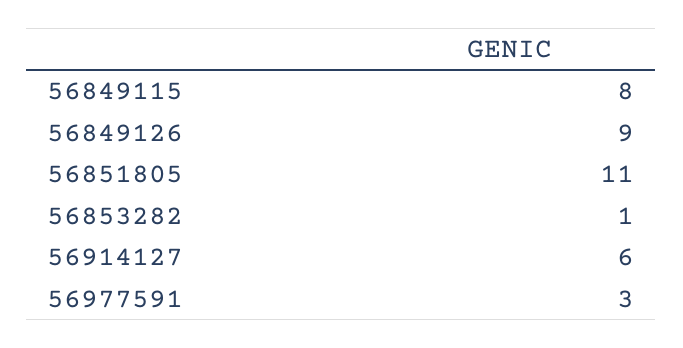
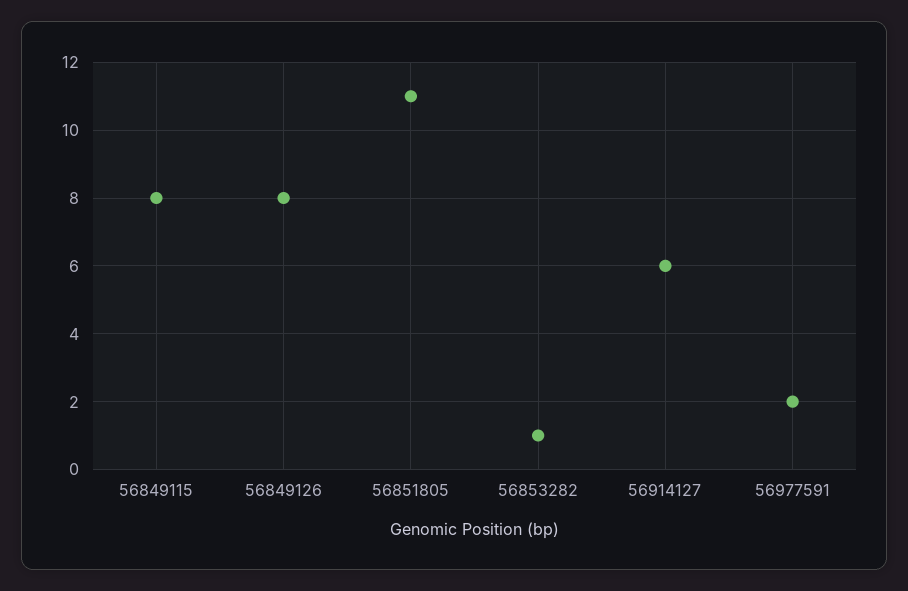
56849126: 9 -> 8
56977591: 3 -> 2

